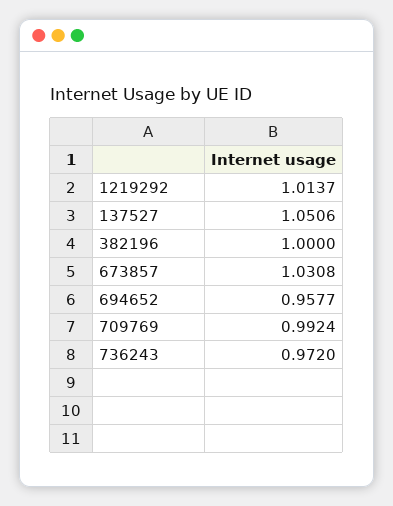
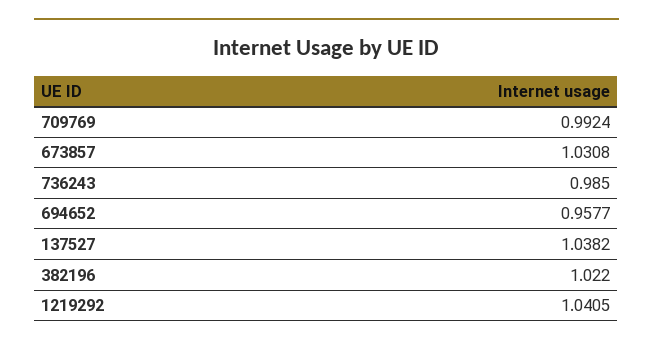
1219292: 1.0137 -> 1.0405
137527: 1.0506 -> 1.0382
382196: 1 -> 1.022
736243: 0.972 -> 0.985

